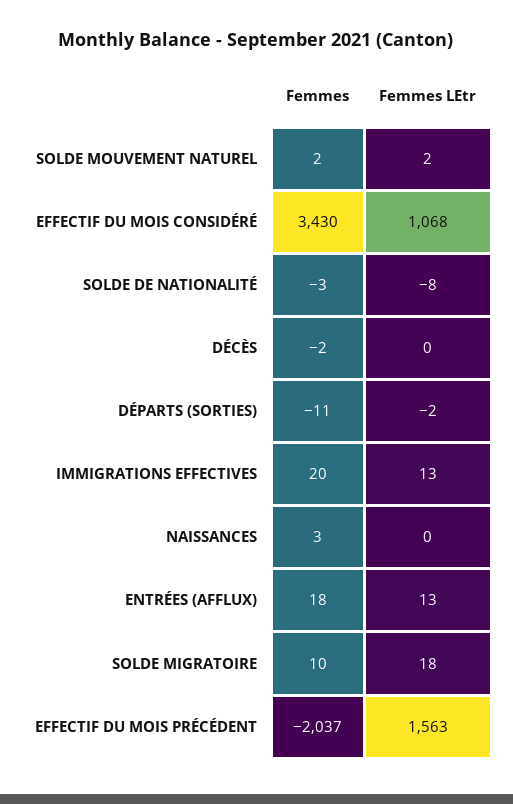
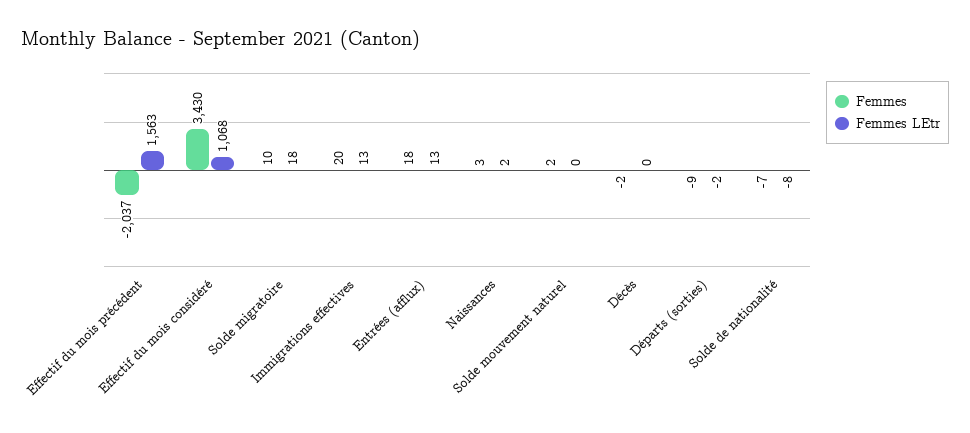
Femmes LEtr, SOLDE MOUVEMENT NATUREL: 2 -> 0
Femmes, SOLDE DE NATIONALITÉ: -3 -> -7
Femmes, DÉPARTS (SORTIES): -11 -> -9
Femmes LEtr, NAISSANCES: 0 -> 2

